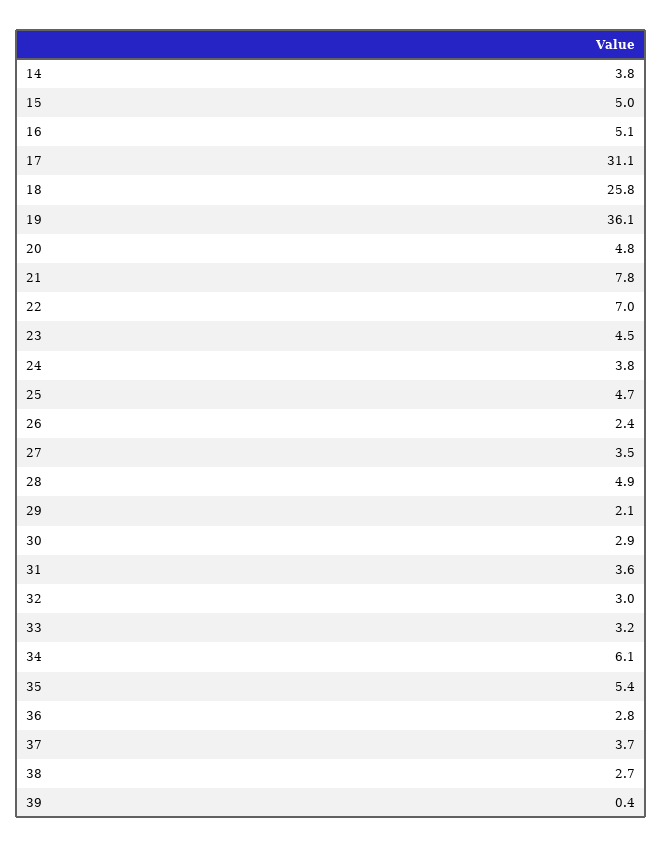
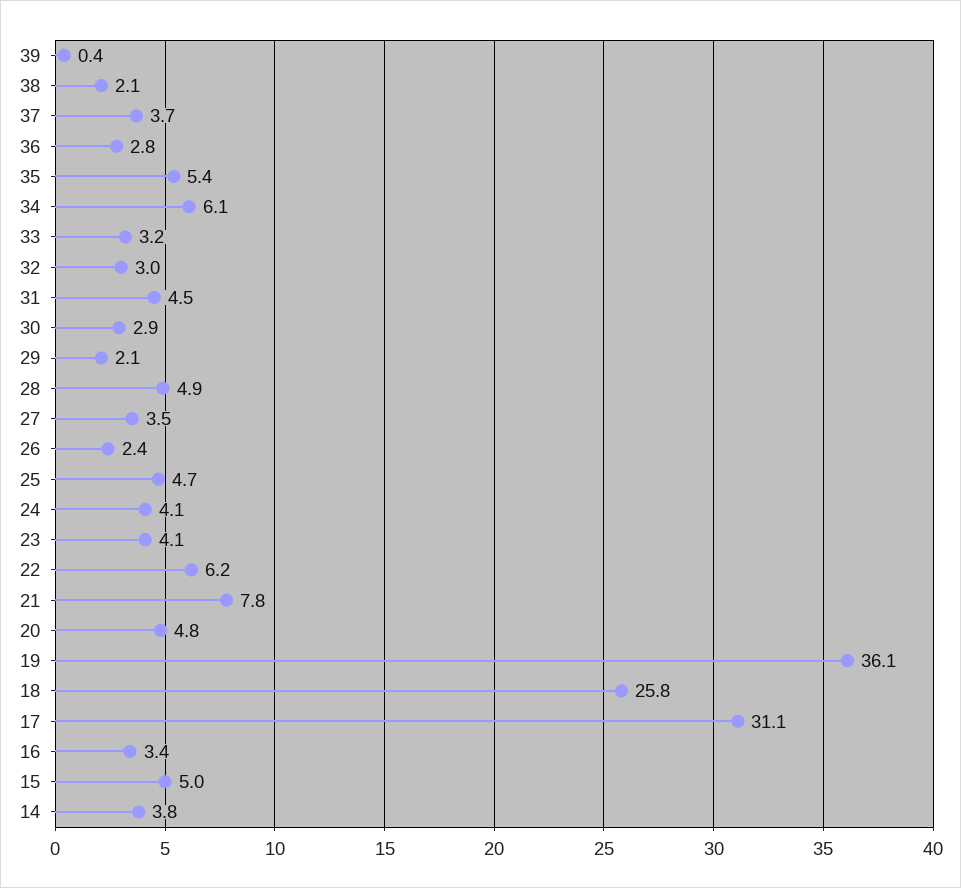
16: 5.1 -> 3.4
22: 7 -> 6.2
23: 4.5 -> 4.1
24: 3.8 -> 4.1
31: 3.6 -> 4.5
38: 2.7 -> 2.1

